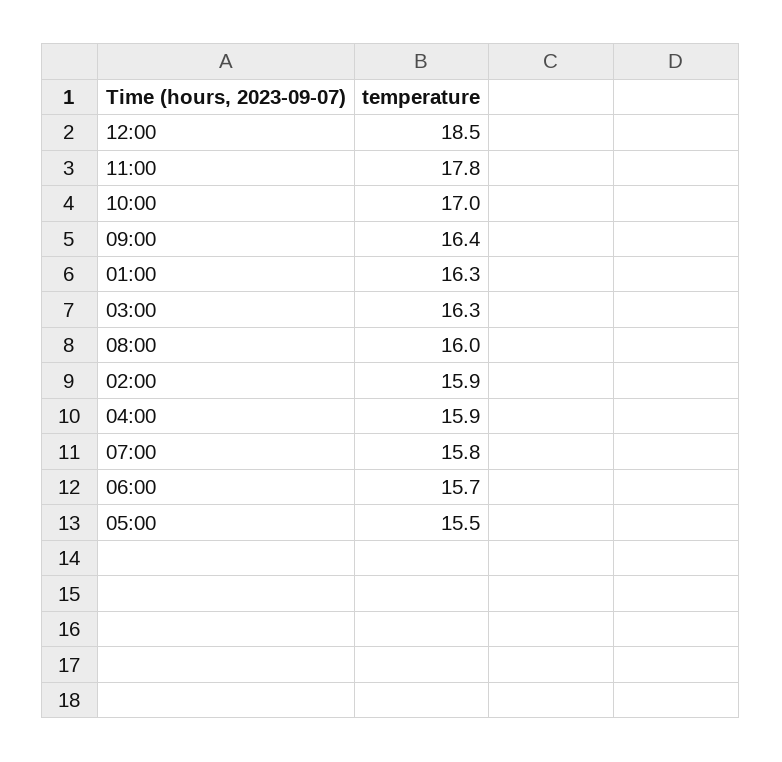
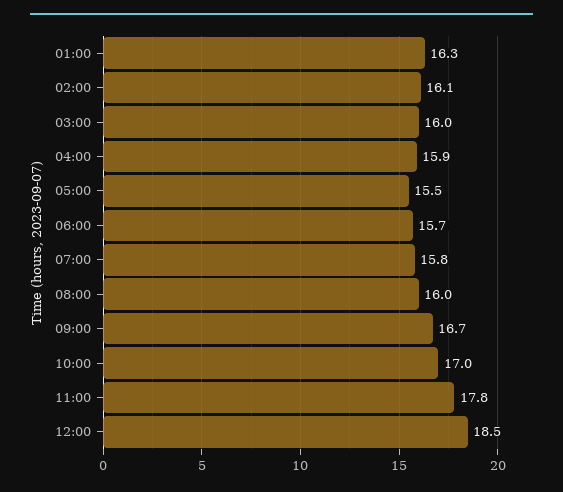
09:00: 16.4 -> 16.7
03:00: 16.3 -> 16
02:00: 15.9 -> 16.1

